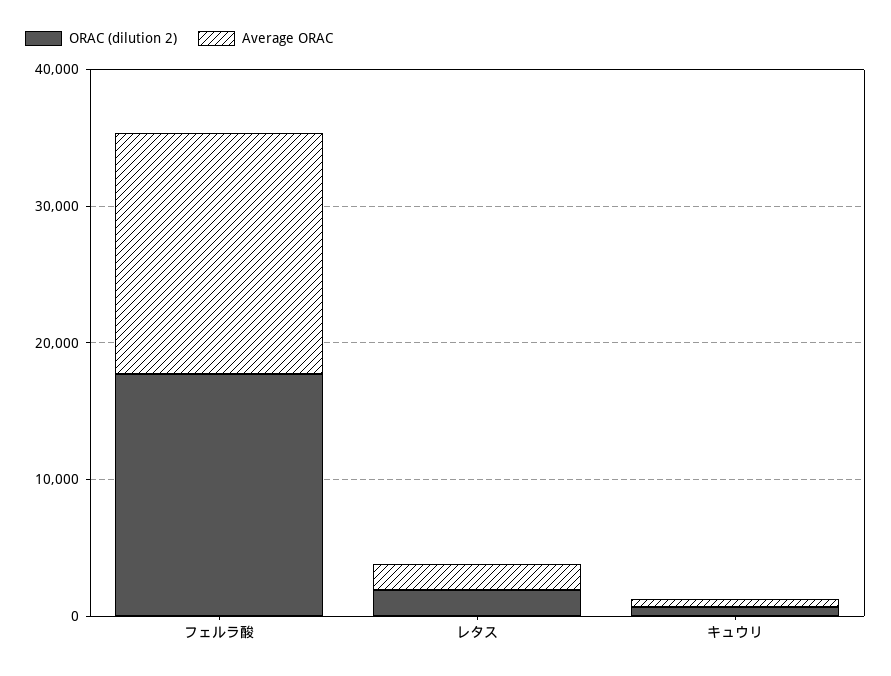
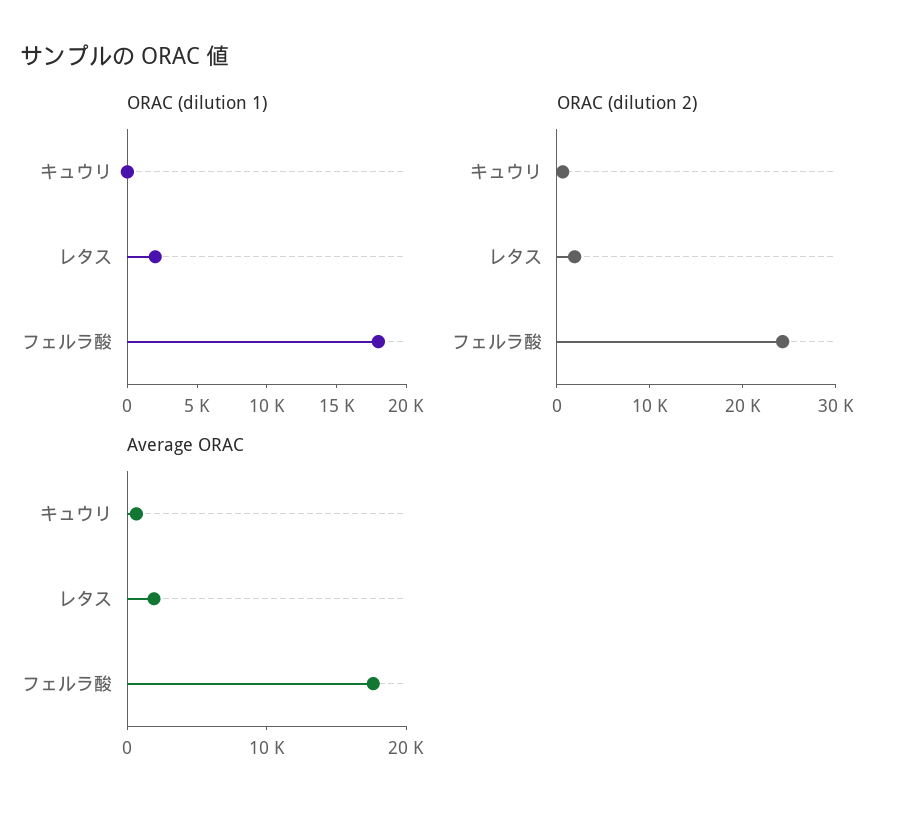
ORAC (dilution 2), フェルラ酸: 18000 -> 24000
ORAC (dilution 1), キュウリ: none -> 0
ORAC (dilution 1), レタス: none -> 2000
ORAC (dilution 1), フェルラ酸: none -> 18000

